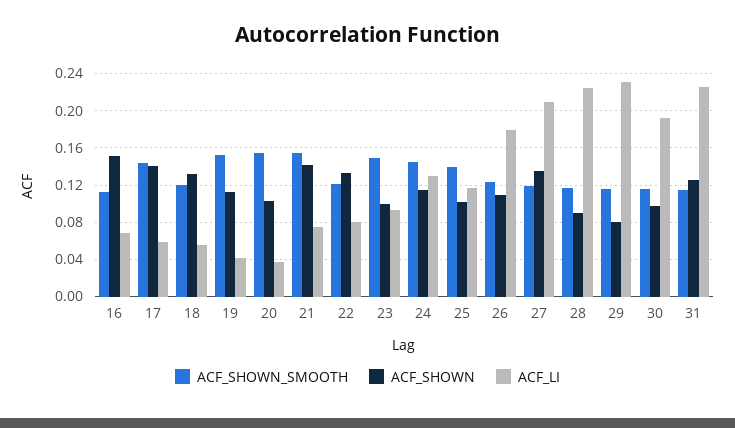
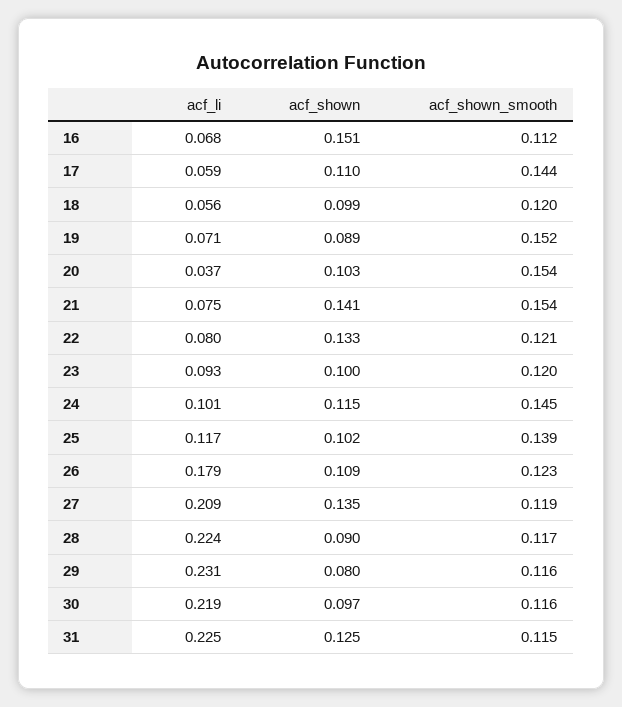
ACF_SHOWN, 17: 0.14 -> 0.11
ACF_SHOWN, 18: 0.13 -> 0.099
ACF_SHOWN, 19: 0.11 -> 0.089
ACF_LI, 19: 0.04 -> 0.071
ACF_SHOWN_SMOOTH, 23: 0.15 -> 0.12
ACF_LI, 24: 0.13 -> 0.101
ACF_LI, 30: 0.19 -> 0.219

